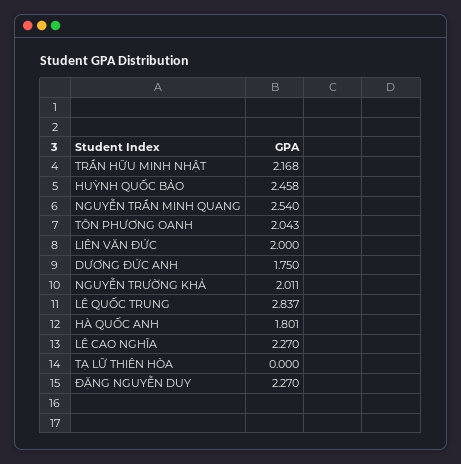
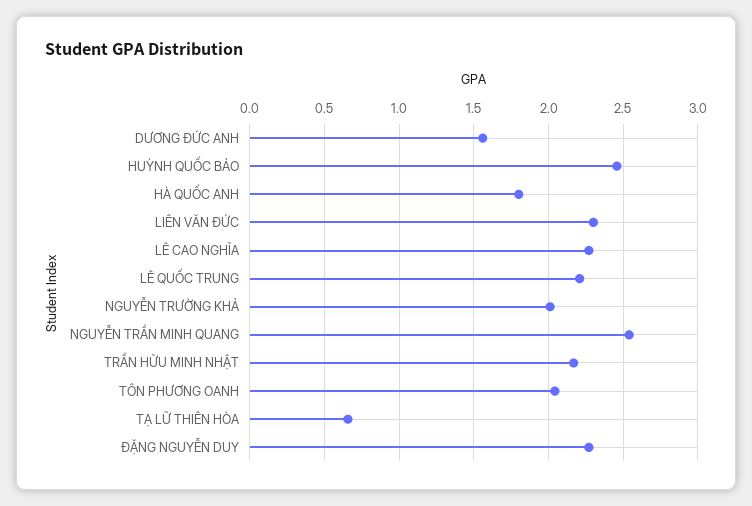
LIÊN VĂN ĐỨC: 2 -> 2.3
DƯƠNG ĐỨC ANH: 1.75 -> 1.55
LÊ QUỐC TRUNG: 2.837 -> 2.2
TẠ LỮ THIÊN HÒA: 0 -> 0.65

